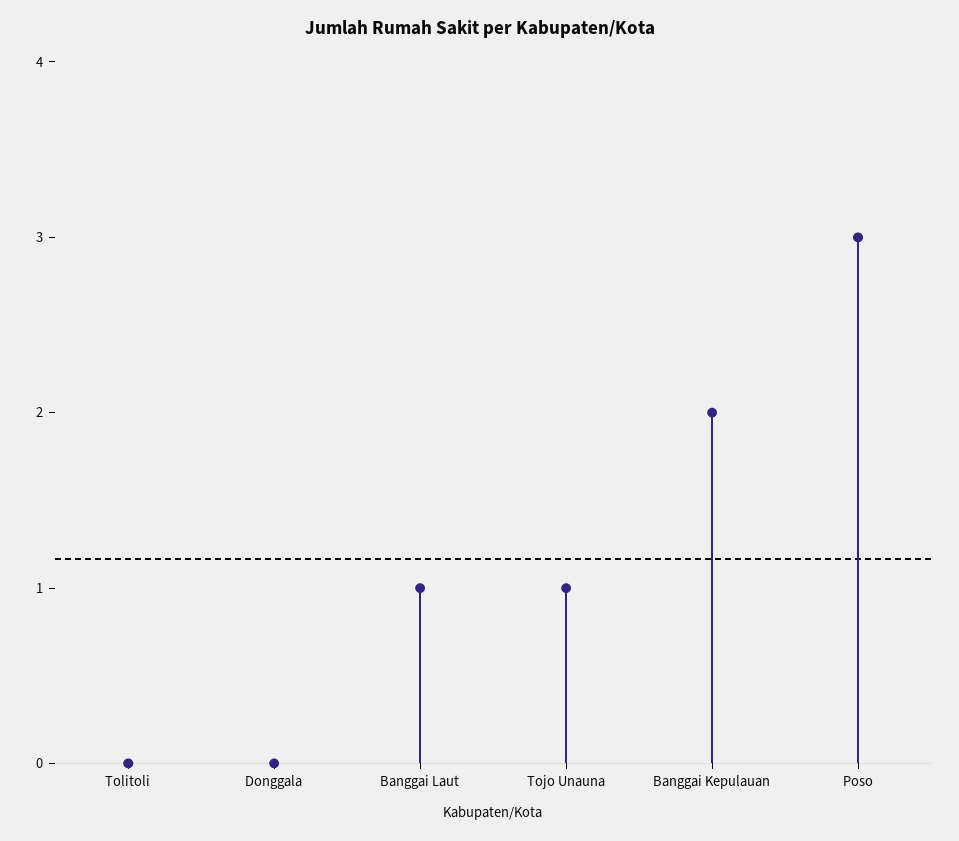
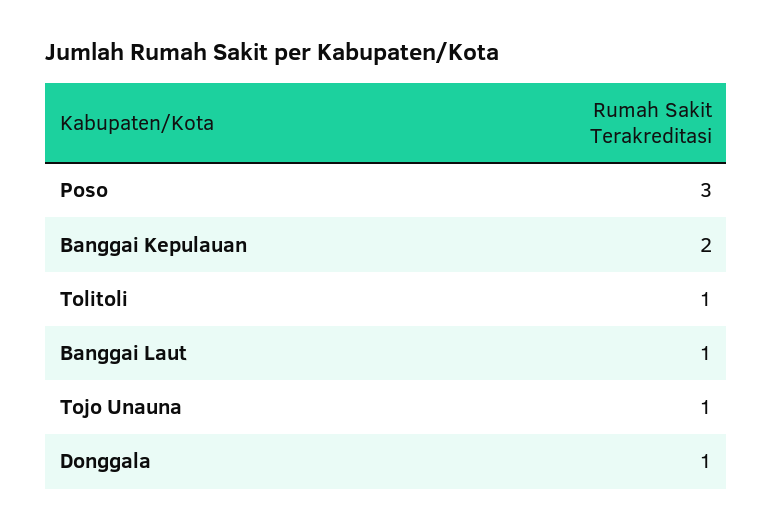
Tolitoli: 0 -> 1
Donggala: 0 -> 1

